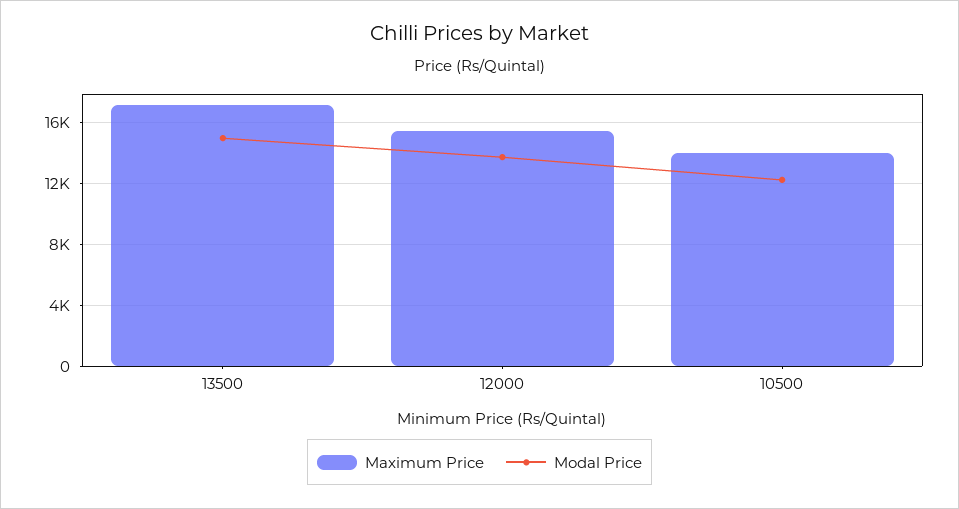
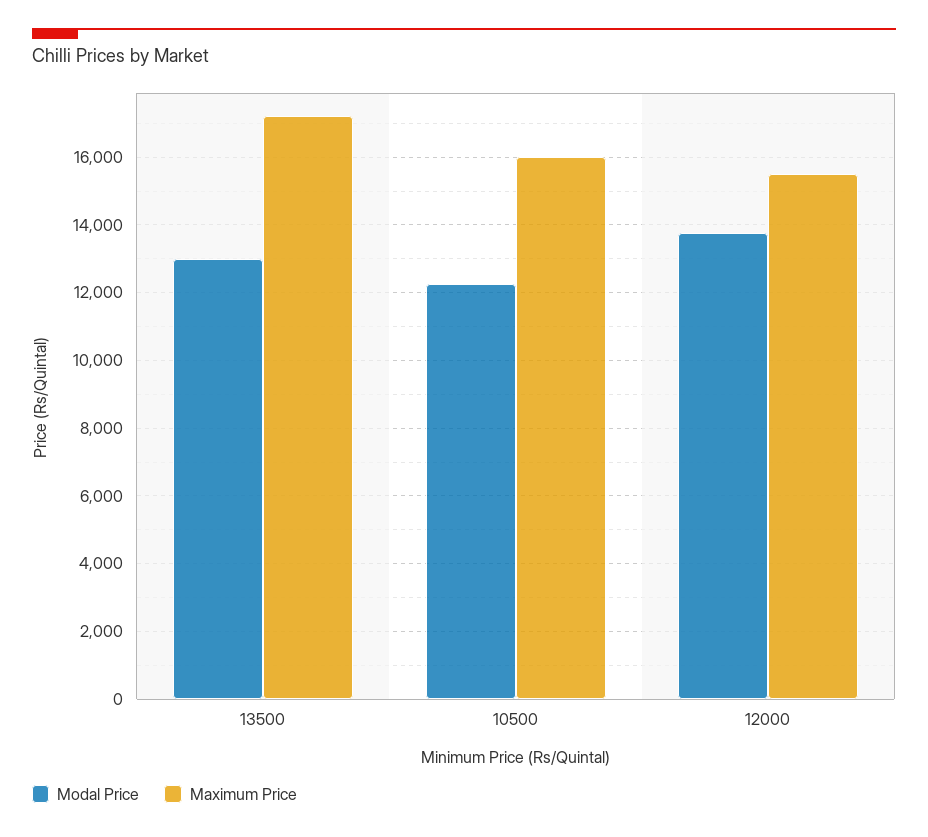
Modal Price, 13500: 15000 -> 13000
Maximum Price, 10500: 14000 -> 16000

